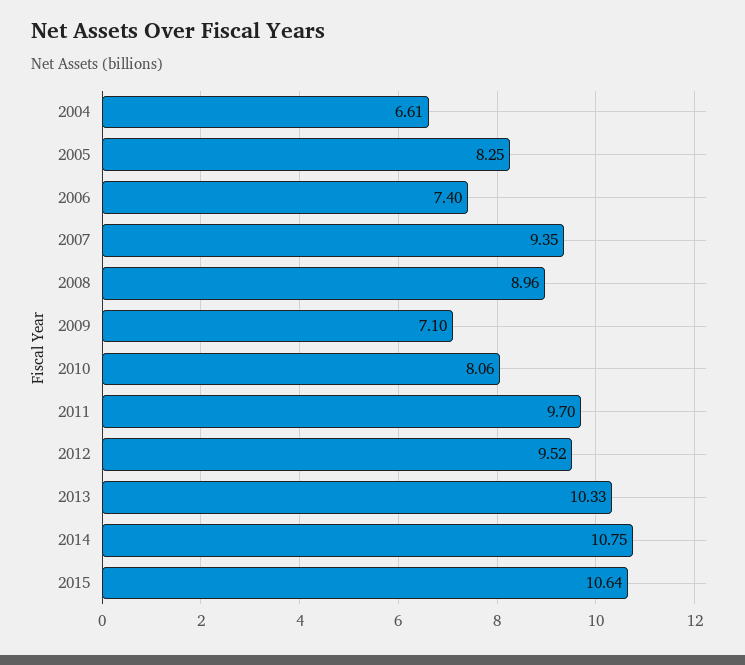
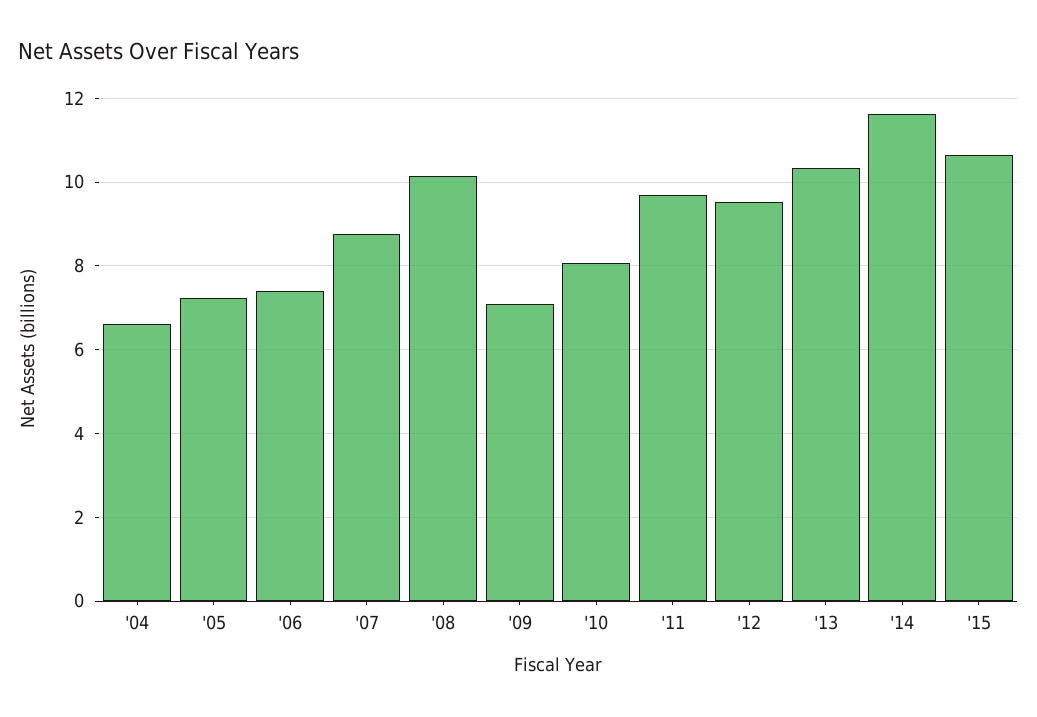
2005: 8.25 -> 7.2
2007: 9.35 -> 8.8
2008: 8.96 -> 10.2
2014: 10.75 -> 11.6

